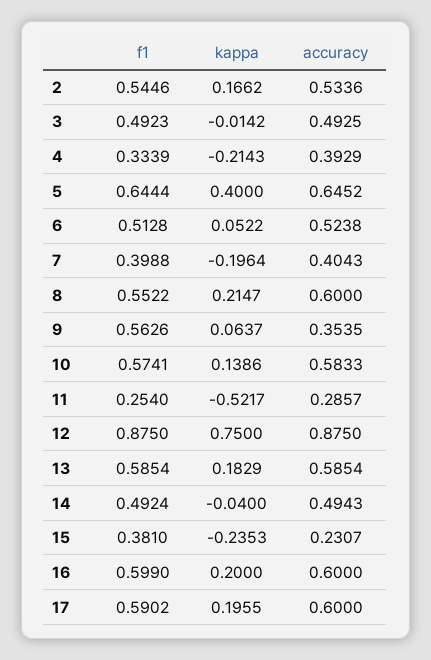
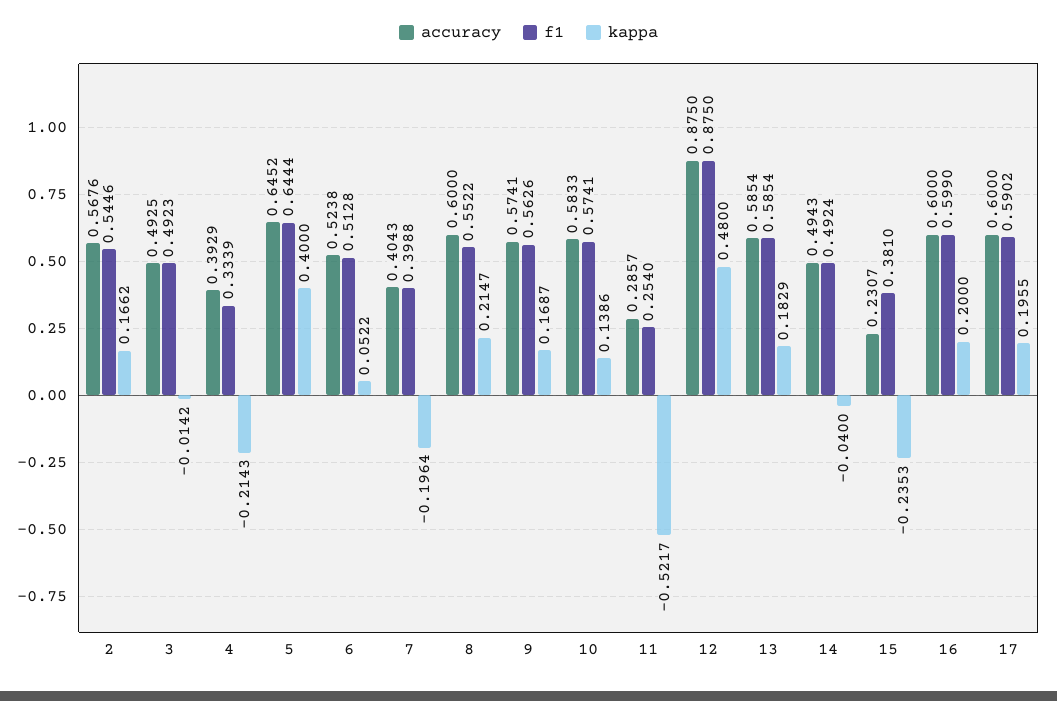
accuracy, 2: 0.5336 -> 0.5676
kappa, 9: 0.0637 -> 0.1687
accuracy, 9: 0.3535 -> 0.5741
kappa, 12: 0.75 -> 0.48

